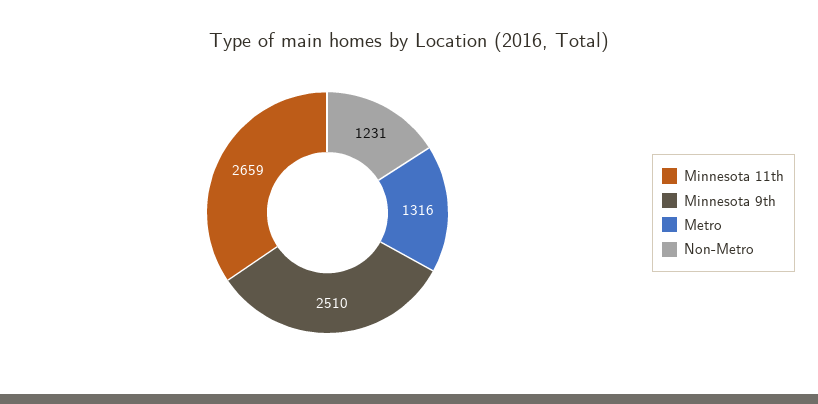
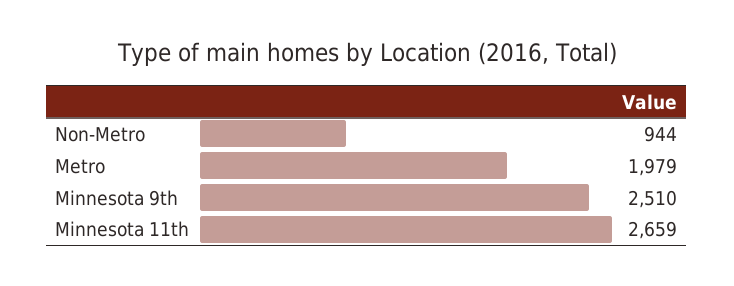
Metro: 1316 -> 1979
Non-Metro: 1231 -> 944

